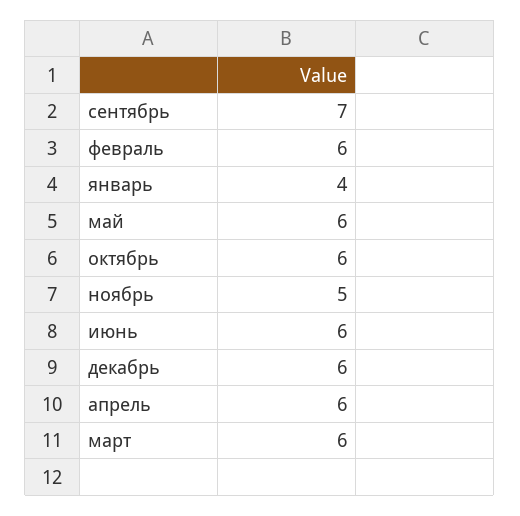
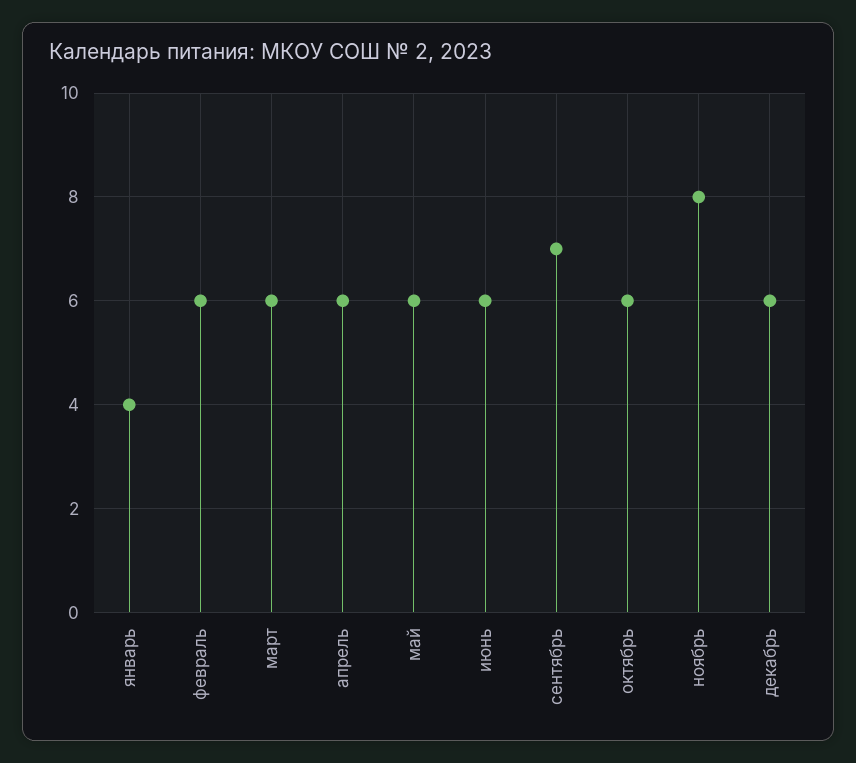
ноябрь: 5 -> 8

